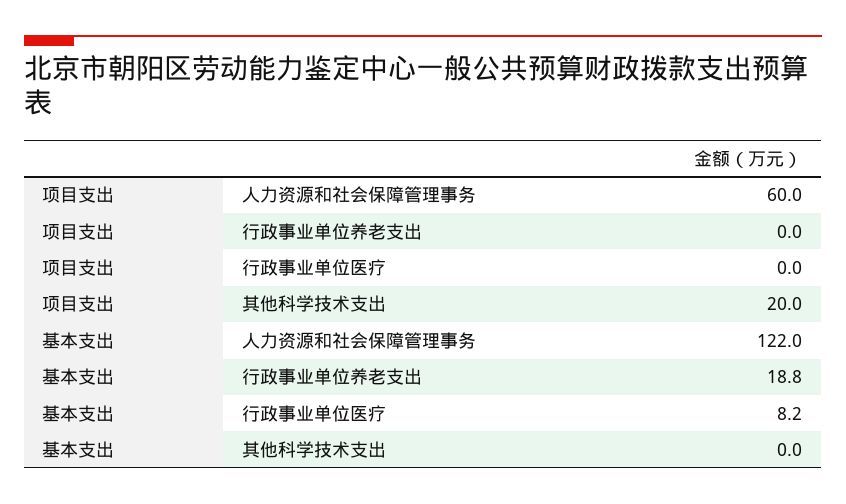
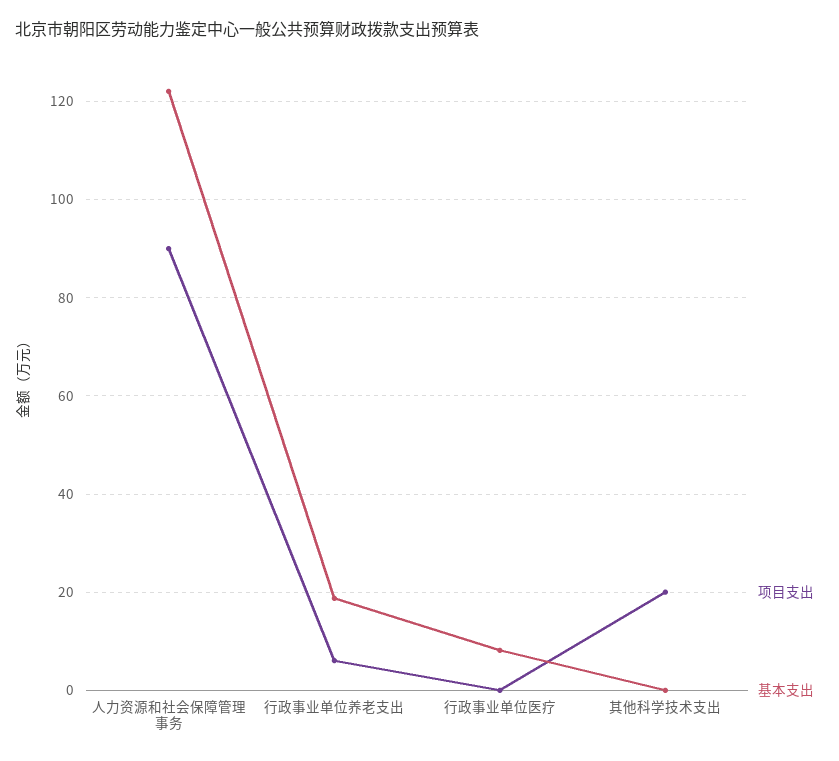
项目支出, 人力资源和社会保障管理事务: 60 -> 90
项目支出, 行政事业单位养老支出: 0 -> 6

